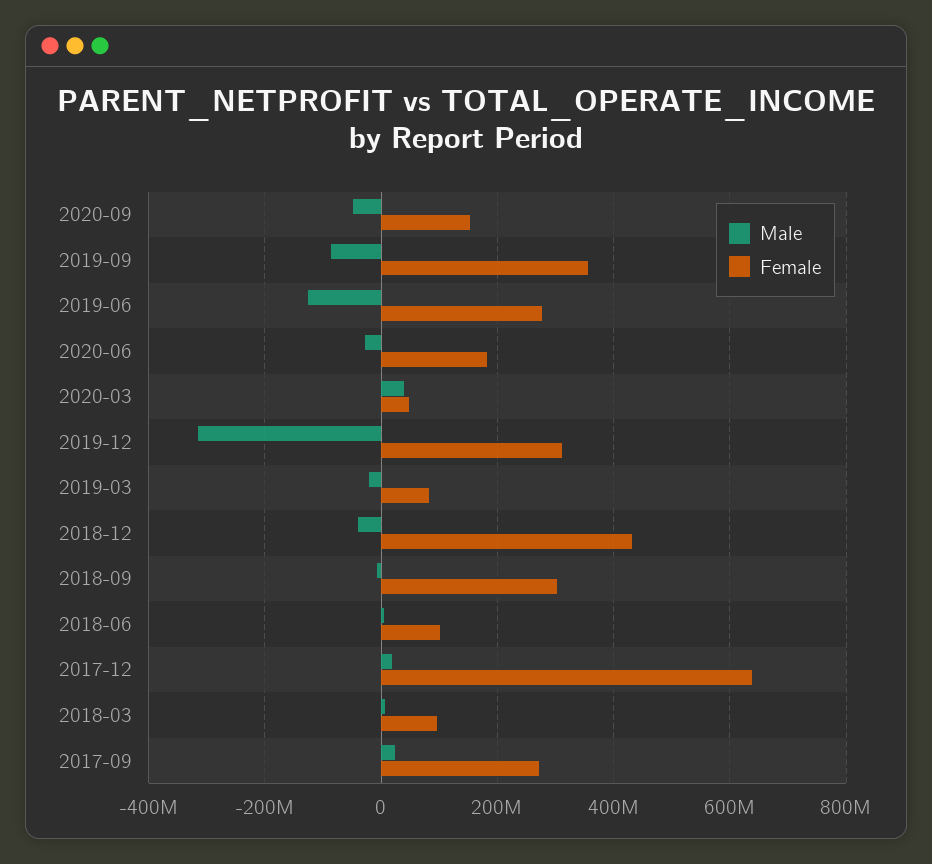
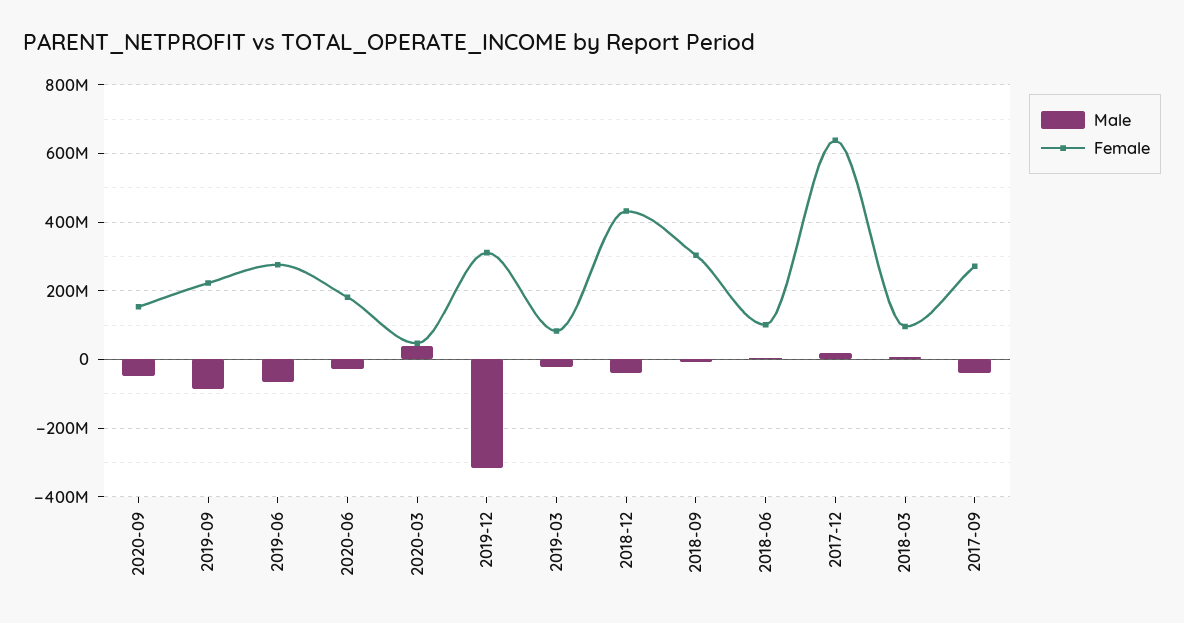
Female, 2019-09: 360000000 -> 220000000
Male, 2019-06: -120000000 -> -60000000
Male, 2017-09: 20000000 -> -40000000

